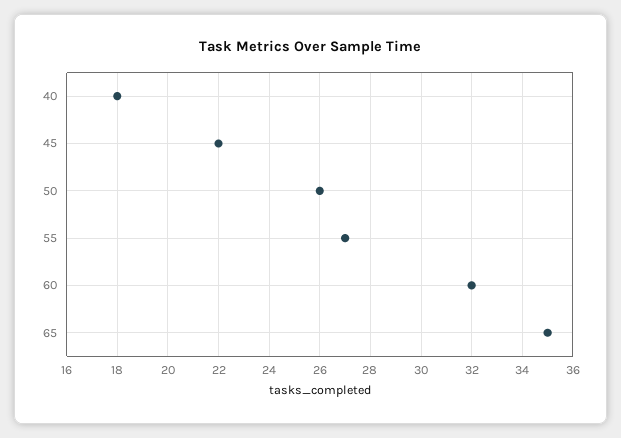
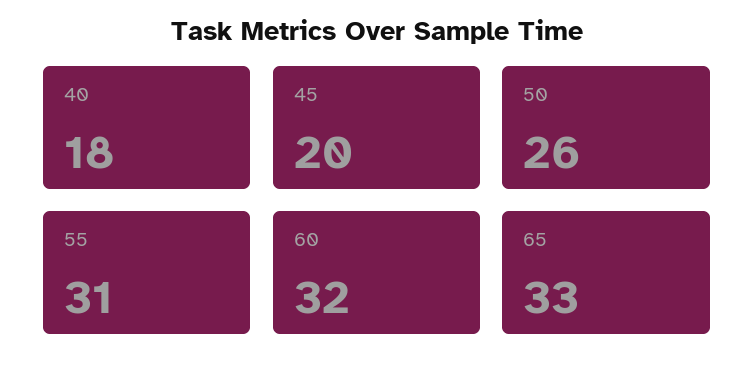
45: 22 -> 20
55: 27 -> 31
65: 35 -> 33

